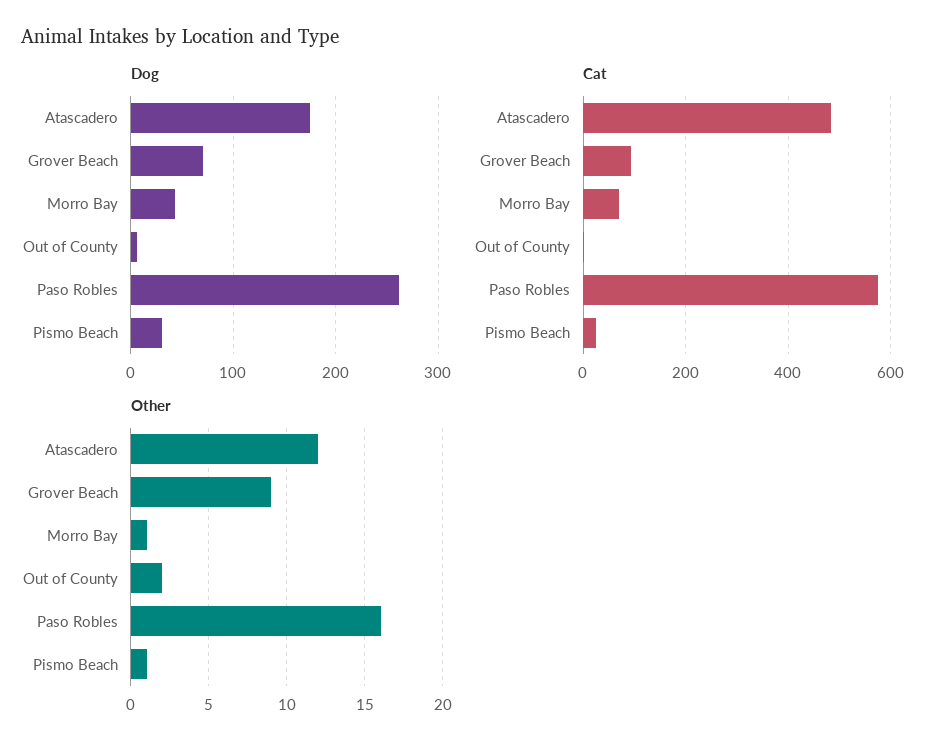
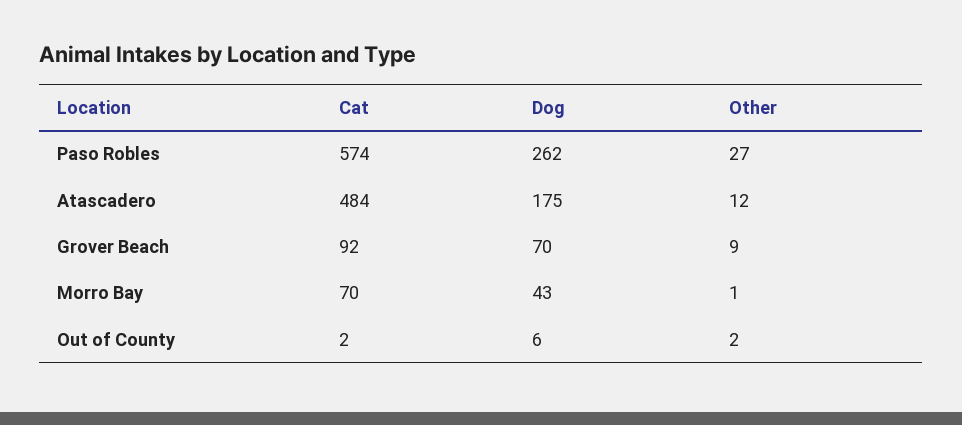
Dog, Pismo Beach: 30 -> none
Cat, Pismo Beach: 20 -> none
Other, Paso Robles: 16 -> 27
Other, Pismo Beach: 1 -> none

